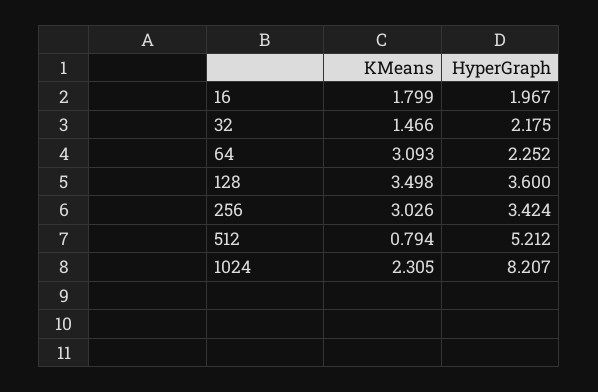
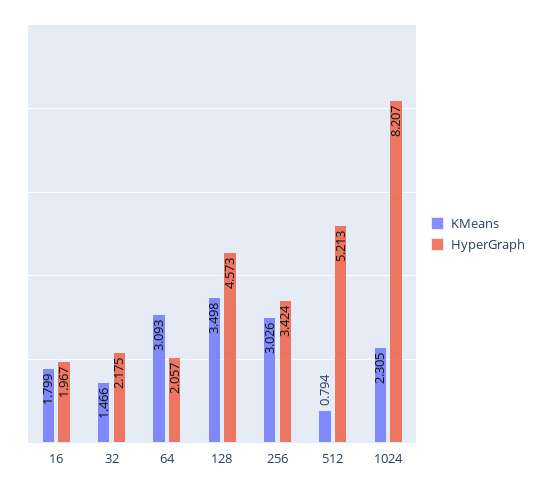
HyperGraph, 64: 2.252 -> 2.057
HyperGraph, 128: 3.6 -> 4.573
HyperGraph, 512: 5.212 -> 5.213

